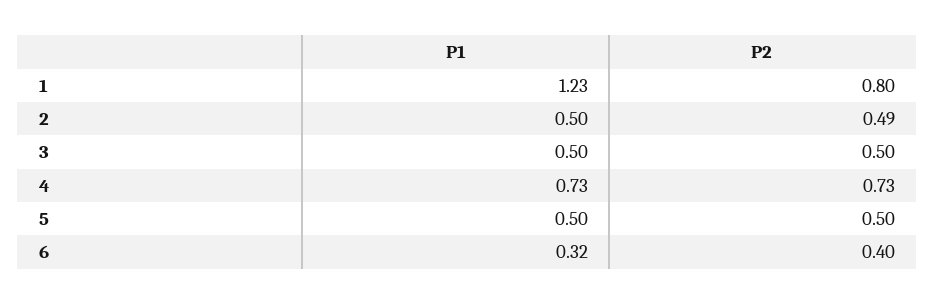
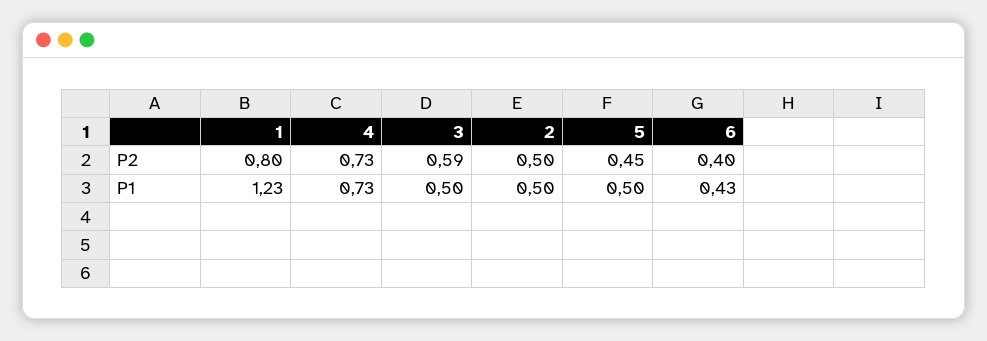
P2, 2: 0.49 -> 0.5
P2, 3: 0.5 -> 0.59
P2, 5: 0.5 -> 0.45
P1, 6: 0.32 -> 0.43

